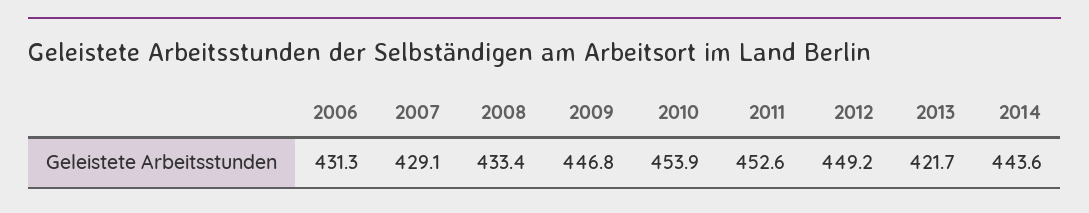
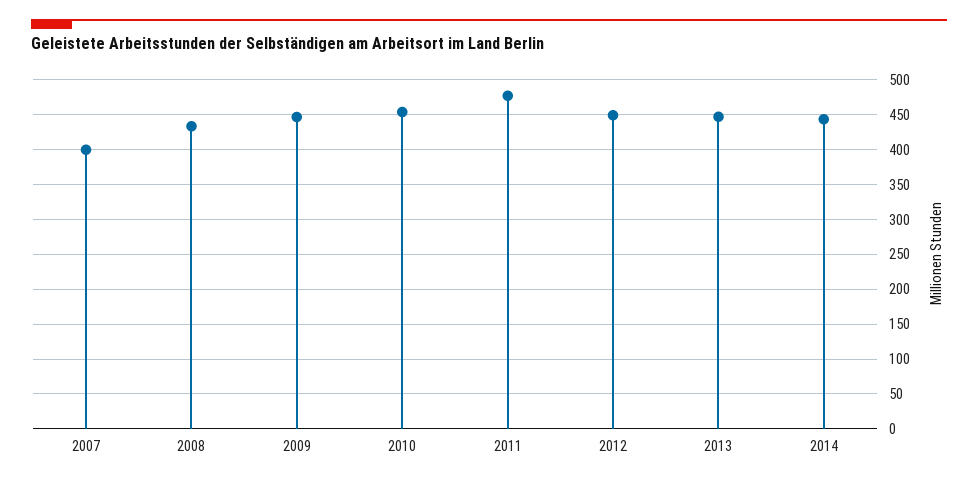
2006: 431.3 -> none
2007: 429.1 -> 400
2011: 452.6 -> 480
2013: 421.7 -> 450

